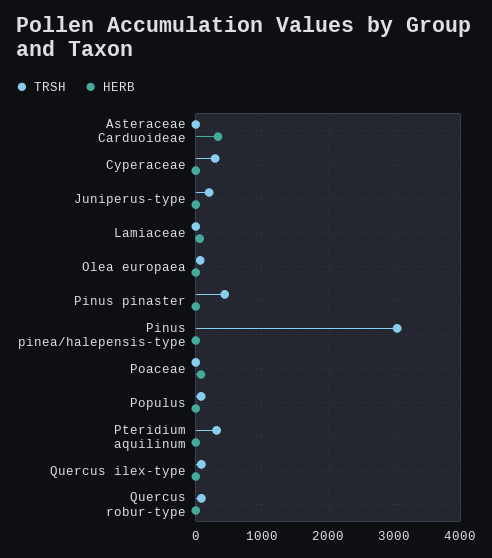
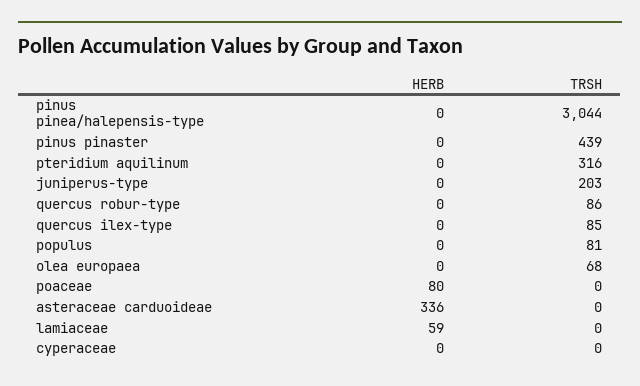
TRSH, Cyperaceae: 300 -> 0

